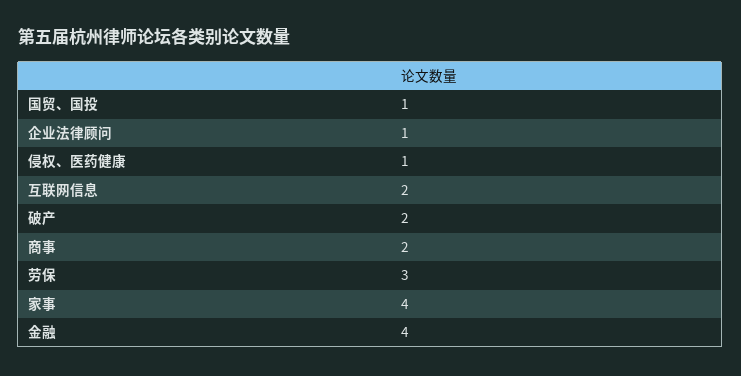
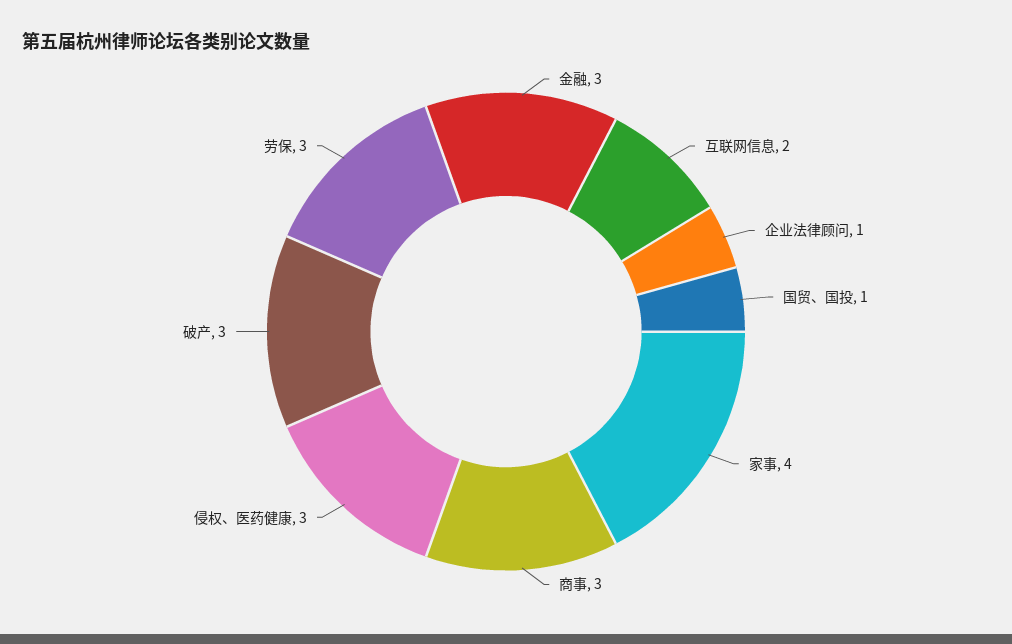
侵权、医药健康: 1 -> 3
破产: 2 -> 3
商事: 2 -> 3
金融: 4 -> 3

